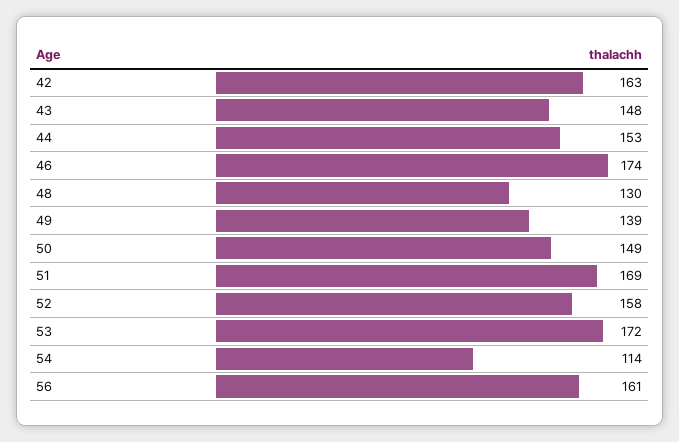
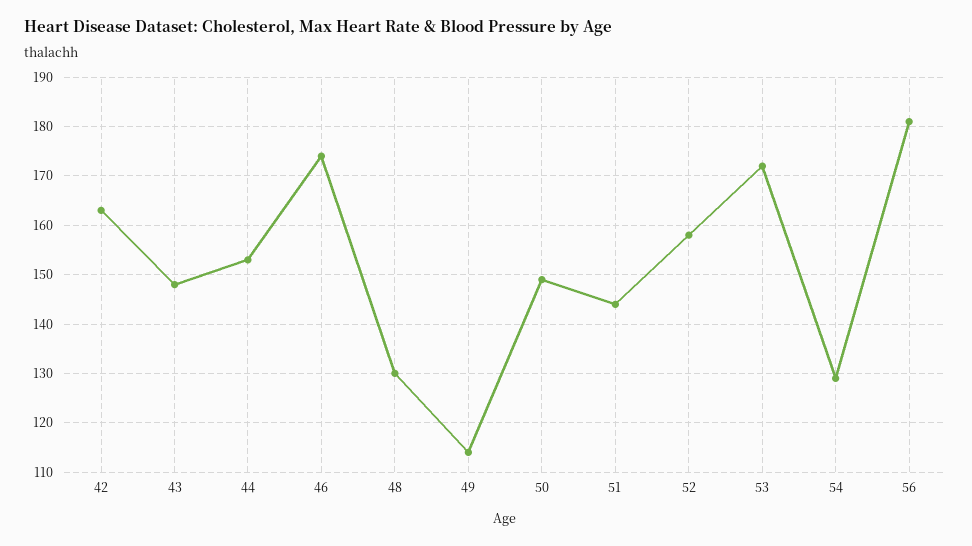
49: 139 -> 115
51: 169 -> 145
54: 114 -> 130
56: 161 -> 180

